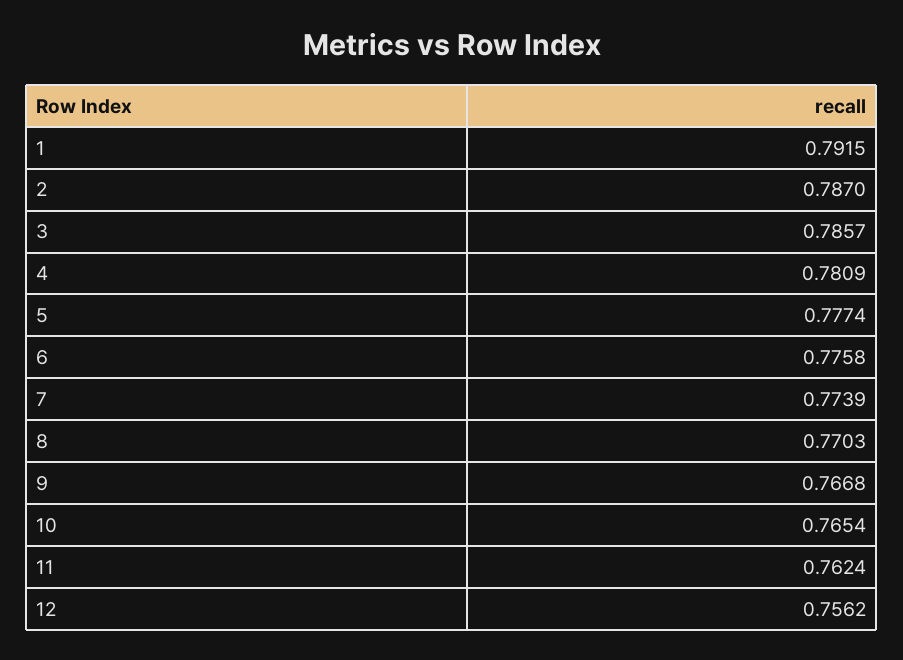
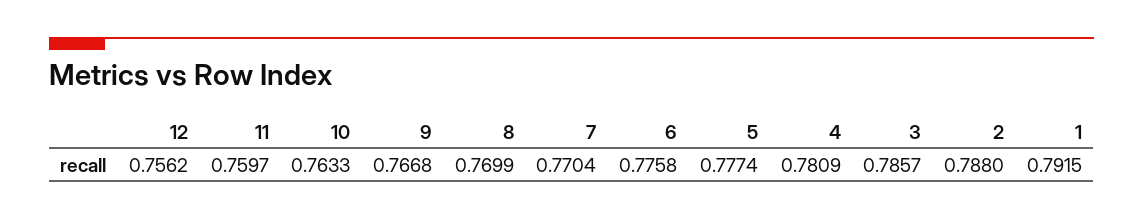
2: 0.787 -> 0.788
7: 0.7739 -> 0.7704
8: 0.7703 -> 0.7699
10: 0.7654 -> 0.7633
11: 0.7624 -> 0.7597

